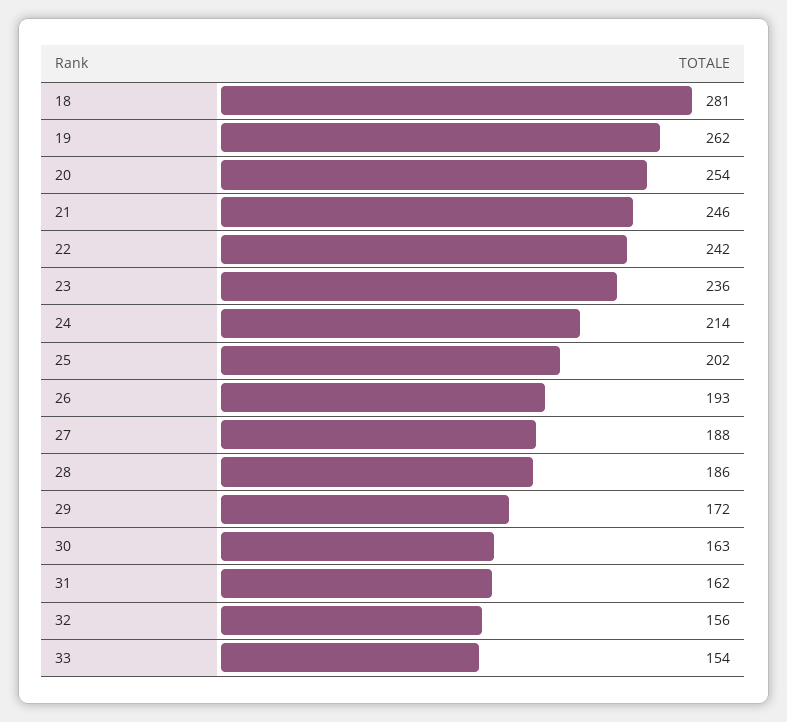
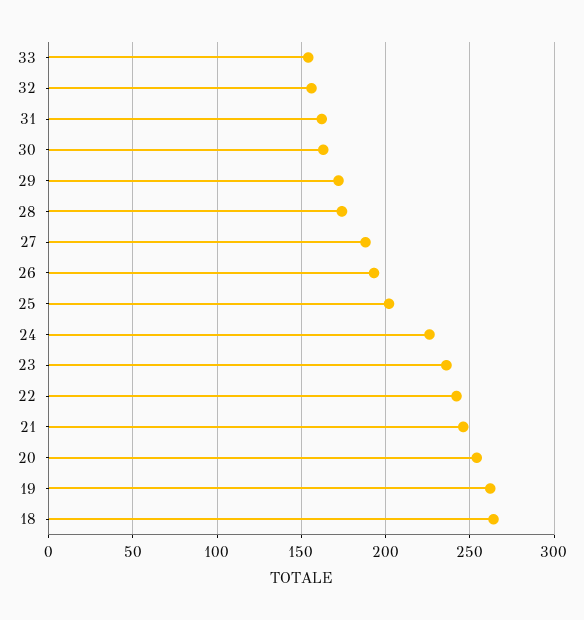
18: 281 -> 265
24: 214 -> 225
28: 186 -> 175

